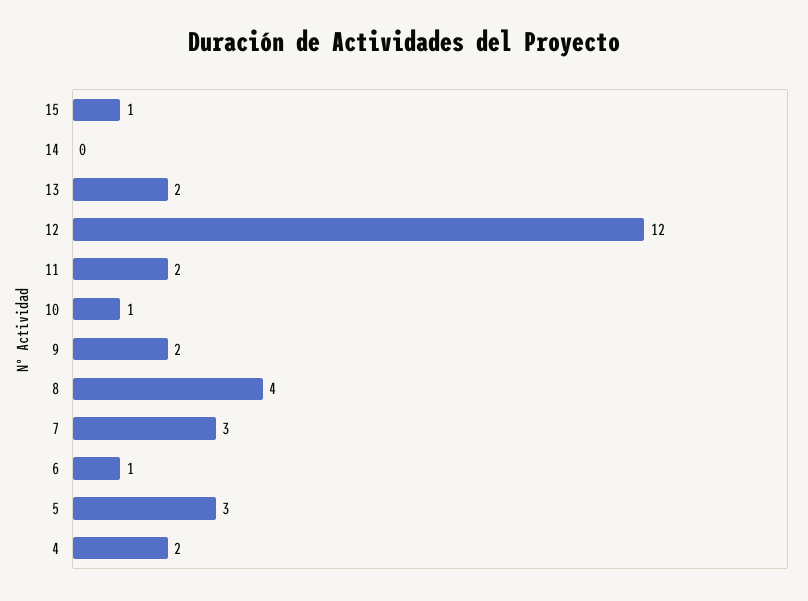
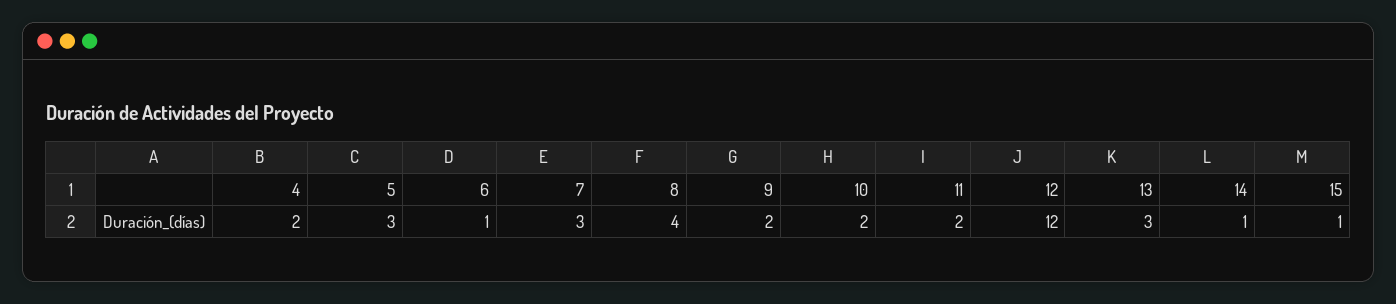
14: 0 -> 1
13: 2 -> 3
10: 1 -> 2

